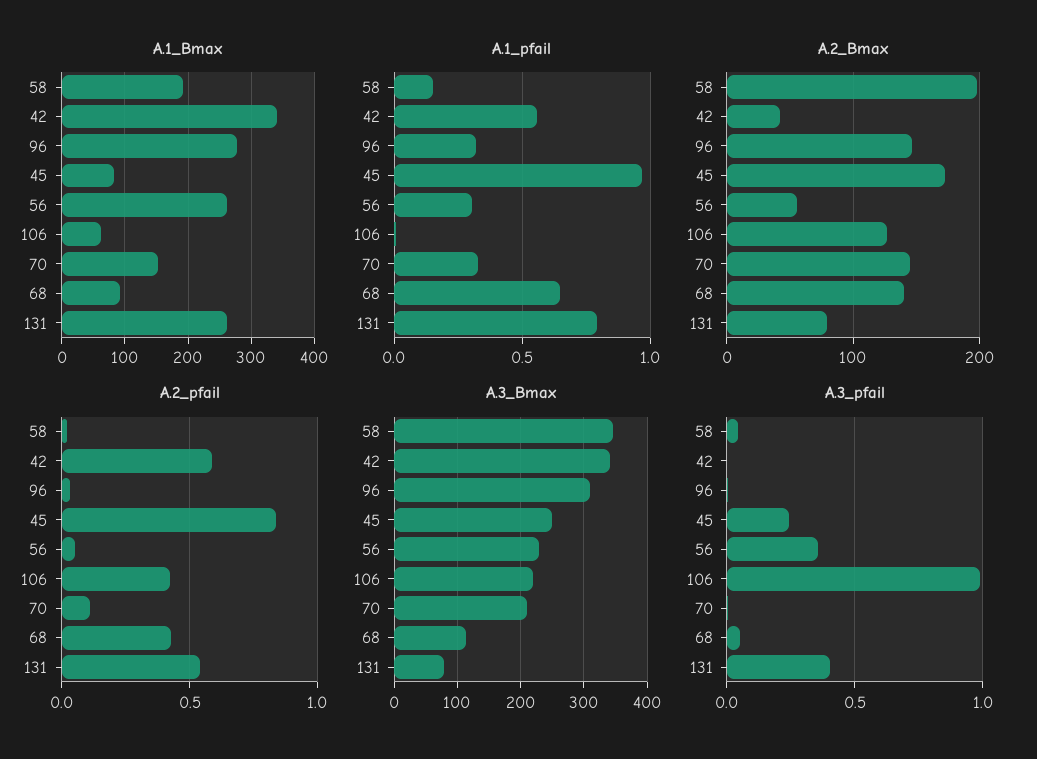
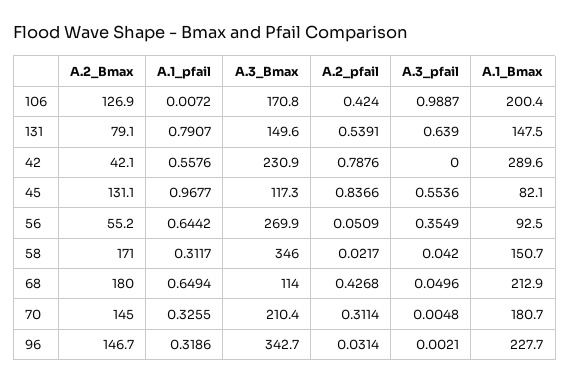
A.1_Bmax, 58: 190 -> 150.7
A.1_Bmax, 42: 340 -> 289.6
A.1_Bmax, 96: 280 -> 227.7
A.1_Bmax, 56: 260 -> 92.5
A.1_Bmax, 106: 60 -> 200.4
A.1_Bmax, 70: 150 -> 180.7
A.1_Bmax, 68: 90 -> 212.9
A.1_Bmax, 131: 260 -> 147.5
A.1_pfail, 58: 0.15 -> 0.3117
A.1_pfail, 56: 0.3 -> 0.6442
A.2_Bmax, 58: 200 -> 171
A.2_Bmax, 45: 170 -> 131.1
A.2_Bmax, 68: 140 -> 180
A.2_pfail, 42: 0.6 -> 0.7876
A.2_pfail, 70: 0.1 -> 0.3114
A.3_Bmax, 42: 340 -> 230.9
A.3_Bmax, 96: 310 -> 342.7
A.3_Bmax, 45: 250 -> 117.3
A.3_Bmax, 56: 230 -> 269.9
A.3_Bmax, 106: 220 -> 170.8
A.3_Bmax, 131: 80 -> 149.6
A.3_pfail, 45: 0.25 -> 0.5536
A.3_pfail, 131: 0.4 -> 0.639

